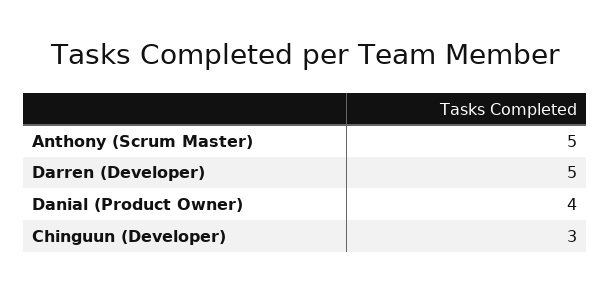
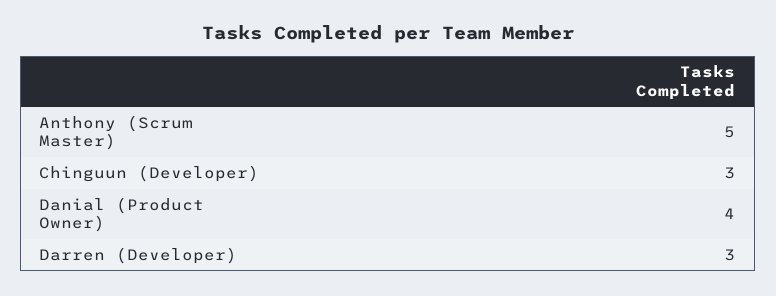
Darren (Developer): 5 -> 3

